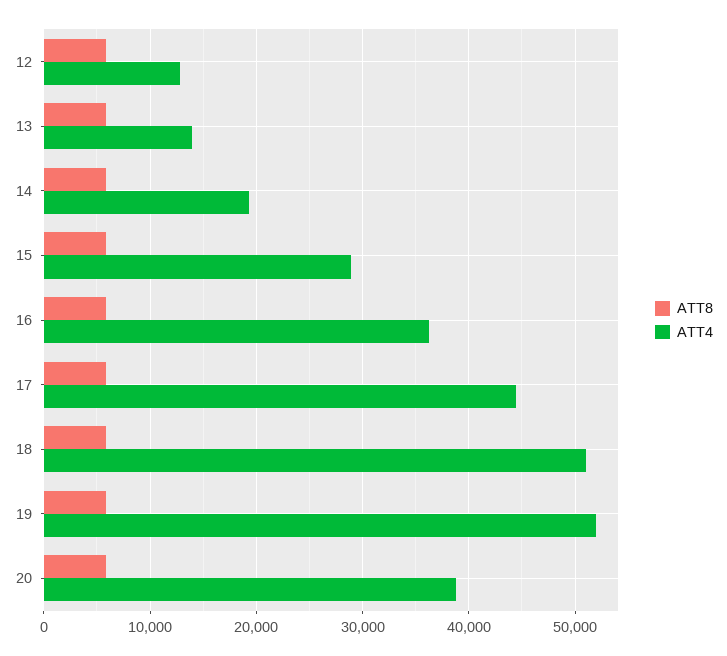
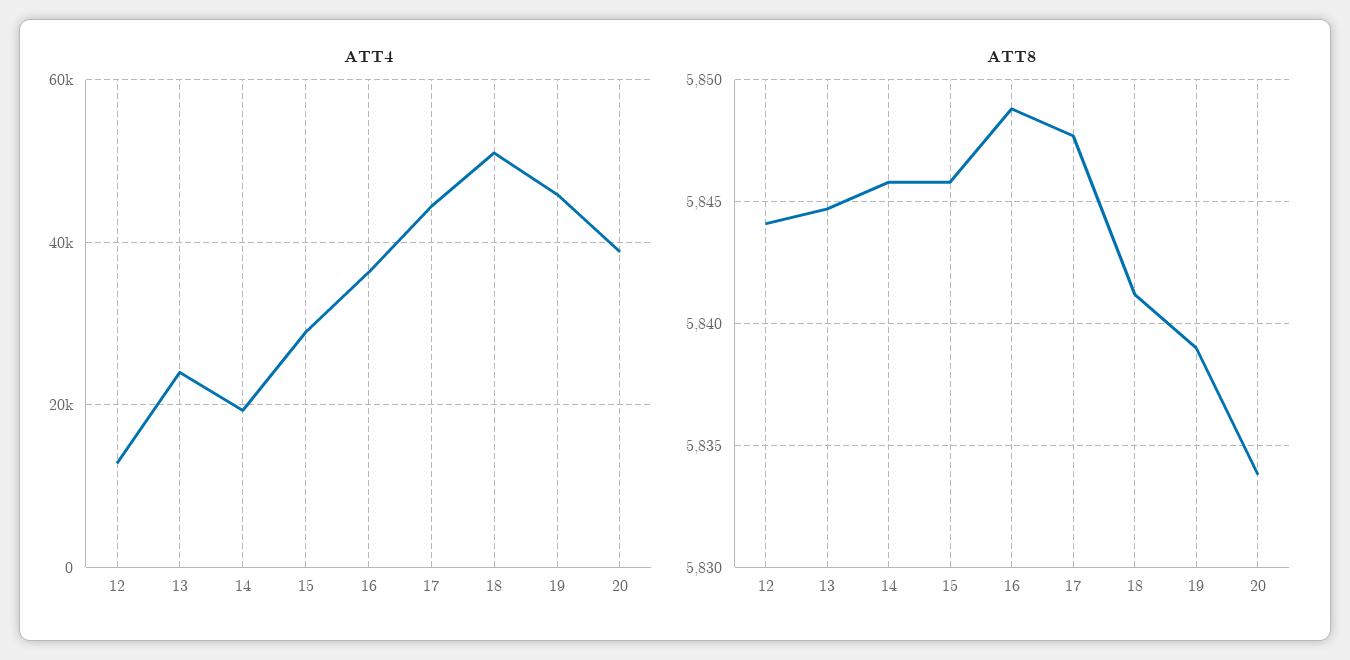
ATT4, 13: 14000 -> 24000
ATT4, 19: 52000 -> 46000

